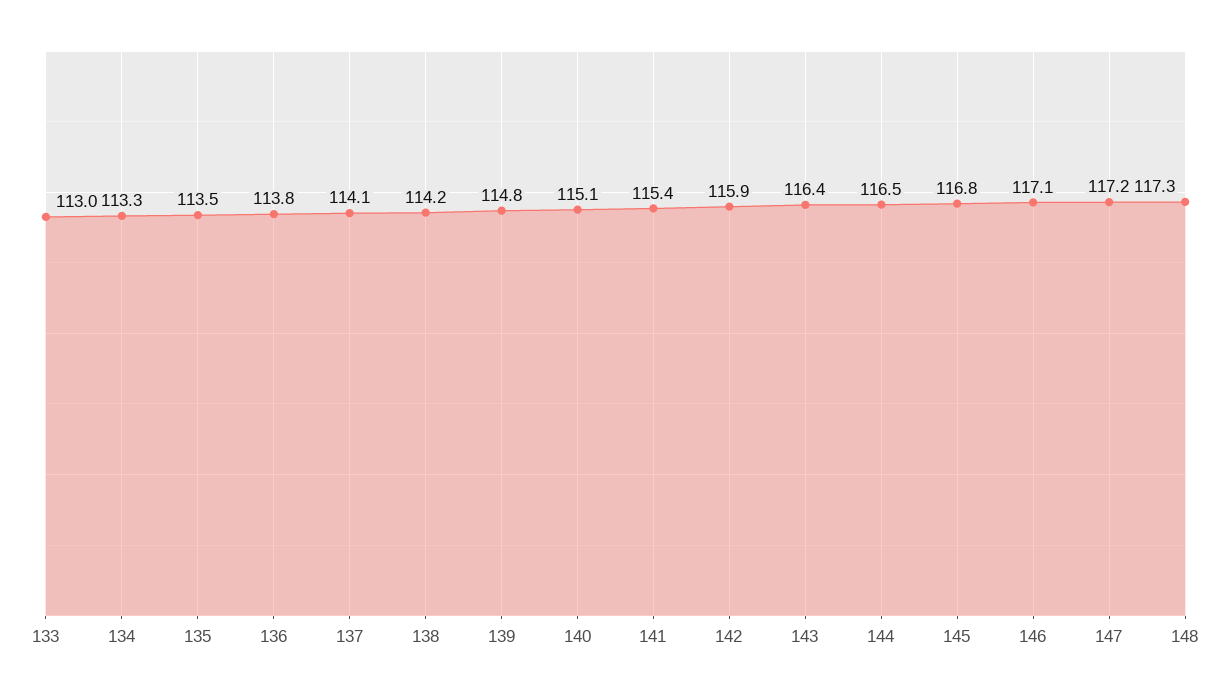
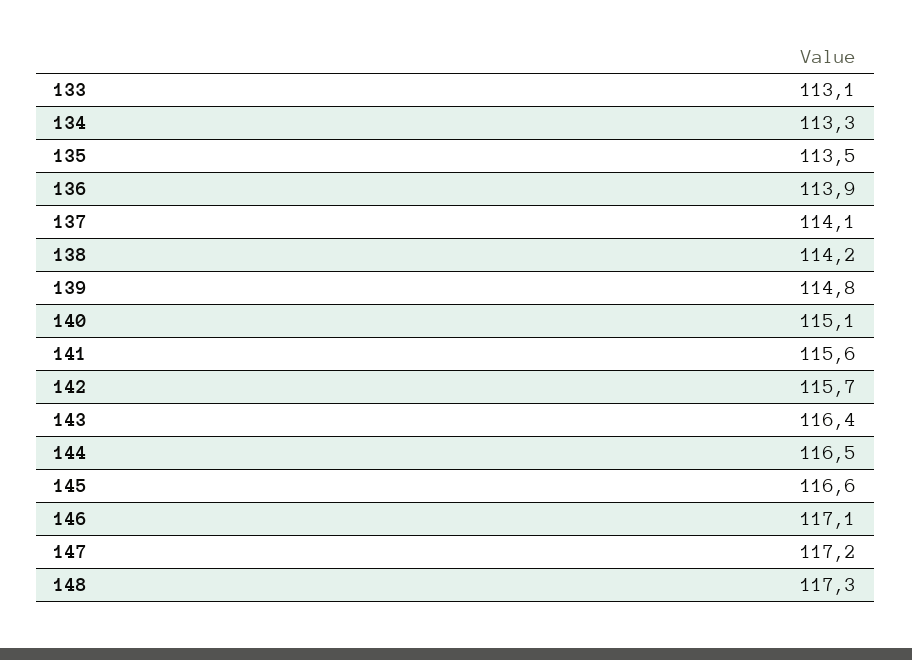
133: 113 -> 113.1
136: 113.8 -> 113.9
141: 115.4 -> 115.6
142: 115.9 -> 115.7
145: 116.8 -> 116.6

